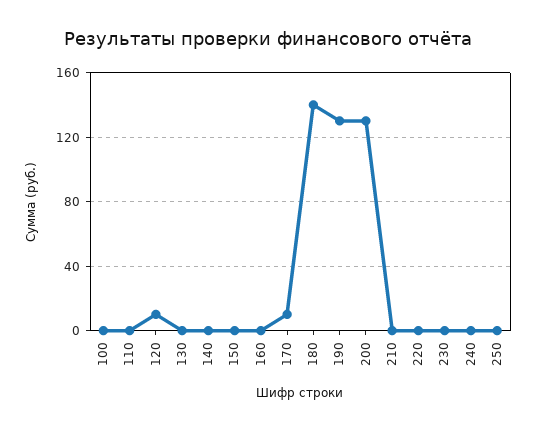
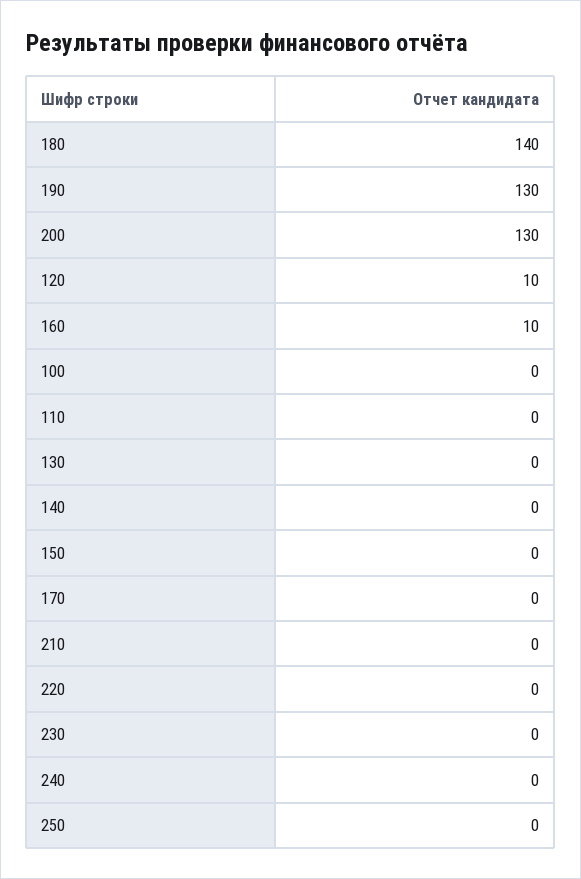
160: 0 -> 10
170: 10 -> 0

